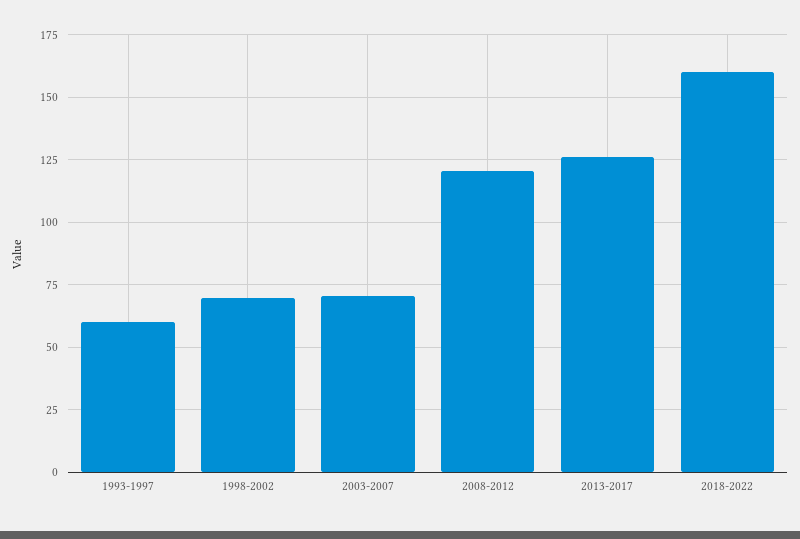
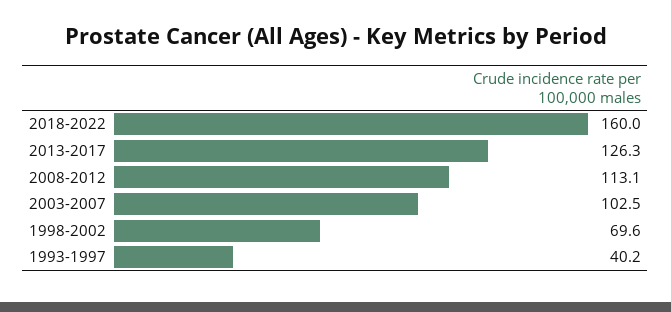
1993-1997: 60 -> 40.2
2003-2007: 70 -> 102.5
2008-2012: 120 -> 113.1

